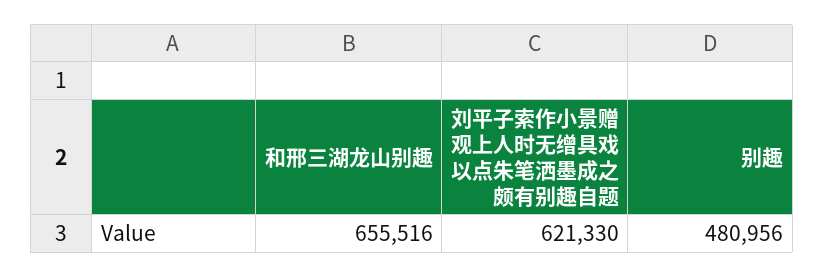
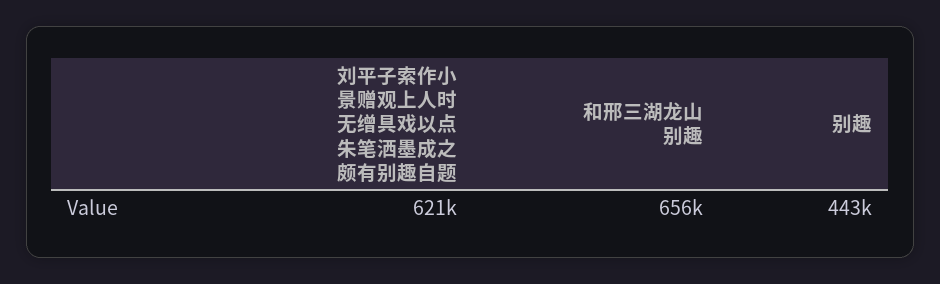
别趣: 480956 -> 443000

